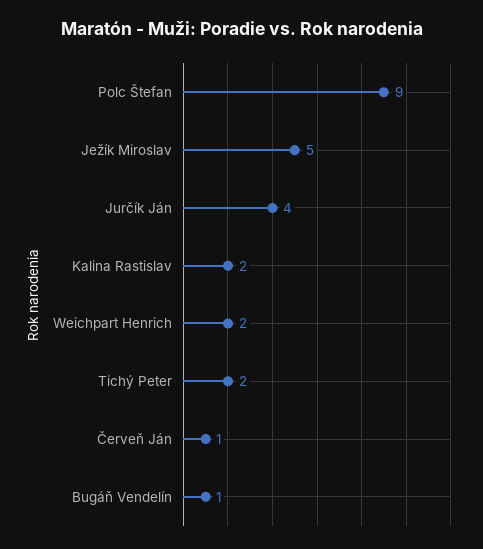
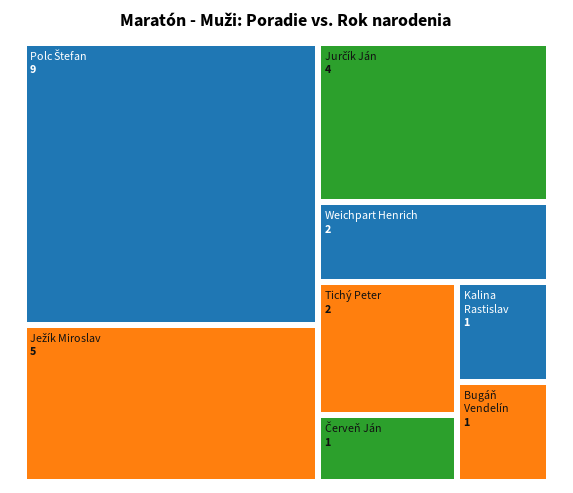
Kalina Rastislav: 2 -> 1

